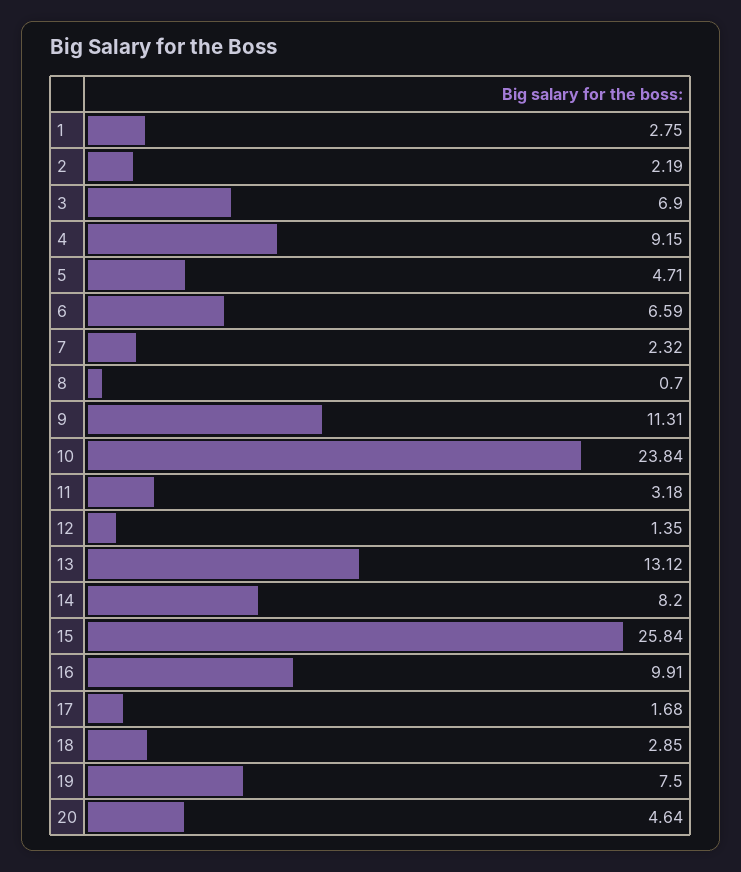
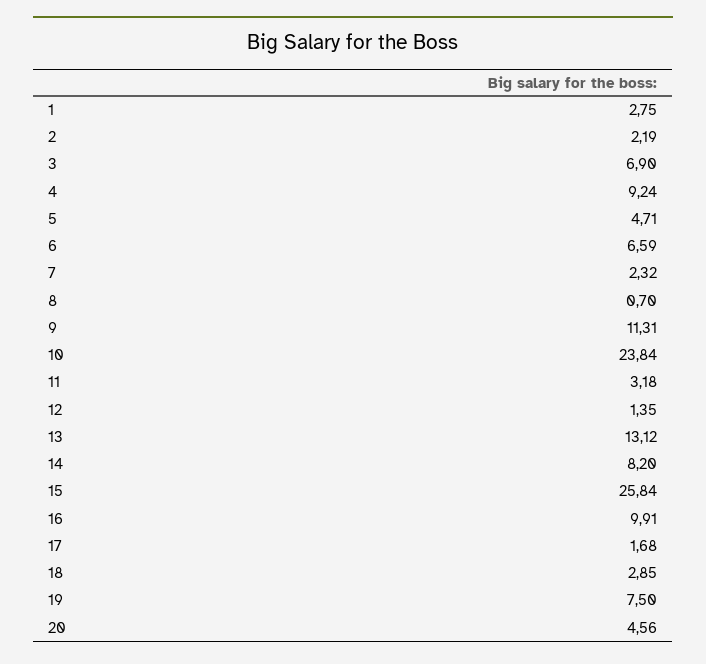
4: 9.15 -> 9.24
20: 4.64 -> 4.56

